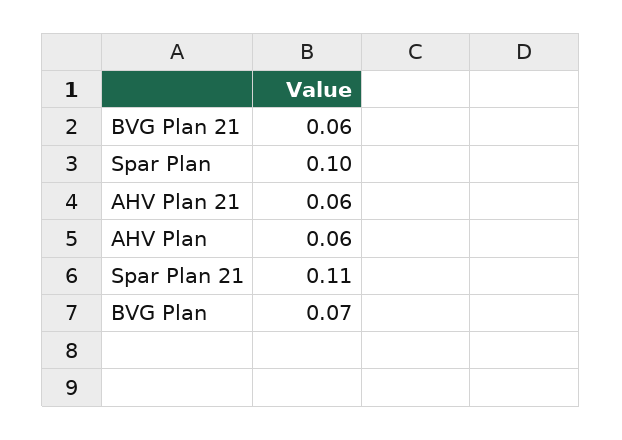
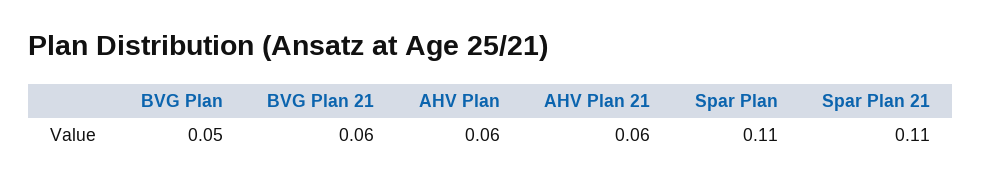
Spar Plan: 0.1 -> 0.11
BVG Plan: 0.07 -> 0.05

